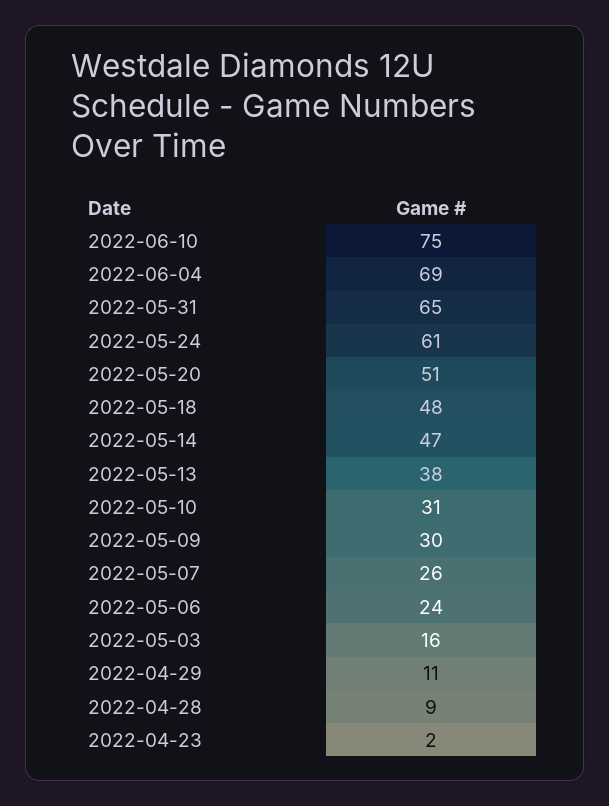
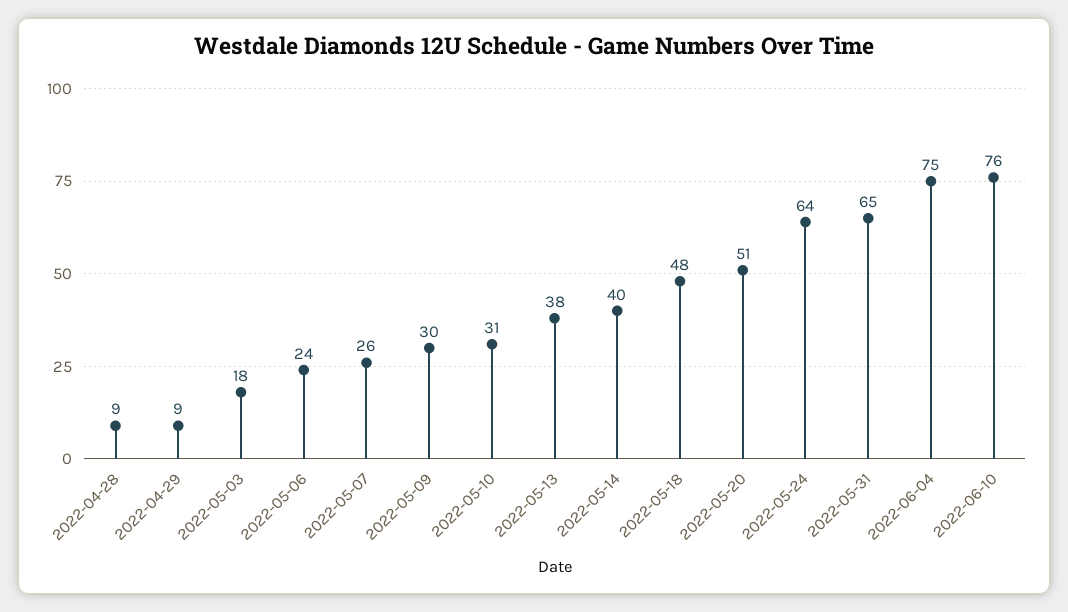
2022-06-10: 75 -> 76
2022-06-04: 69 -> 75
2022-05-24: 61 -> 64
2022-05-14: 47 -> 40
2022-05-03: 16 -> 18
2022-04-29: 11 -> 9
2022-04-23: 2 -> none

